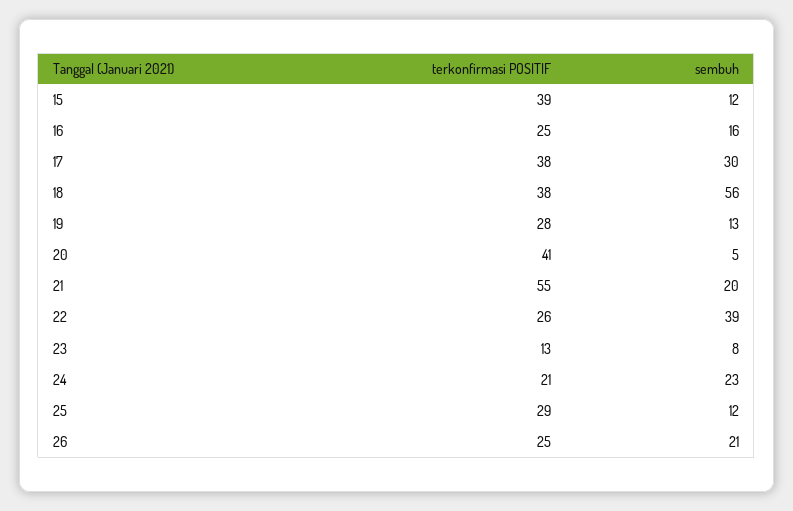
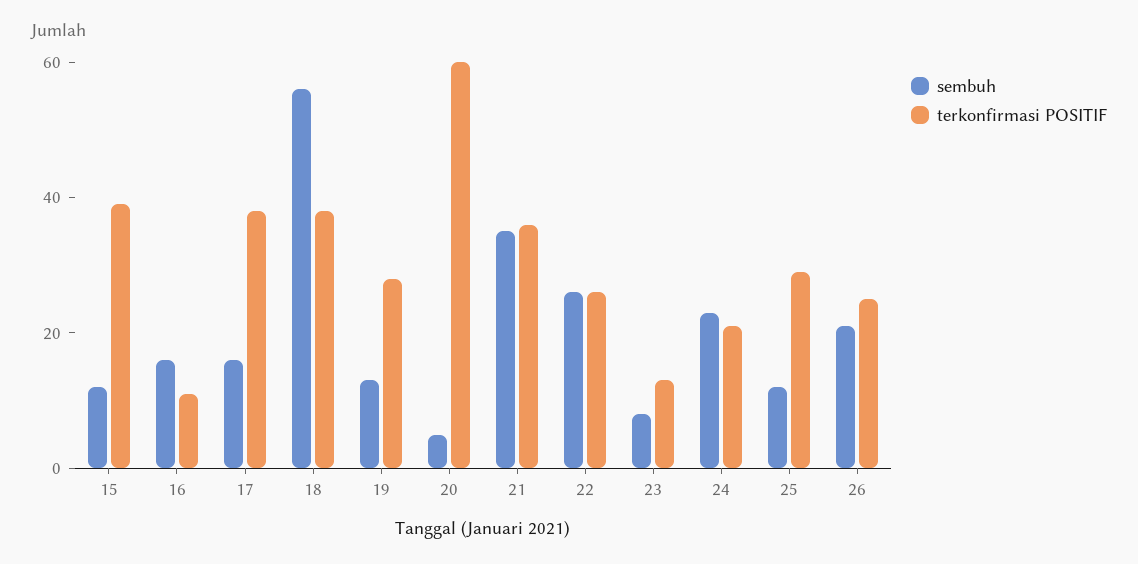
terkonfirmasi POSITIF, 16: 25 -> 10
sembuh, 17: 30 -> 15
terkonfirmasi POSITIF, 20: 41 -> 60
terkonfirmasi POSITIF, 21: 55 -> 35
sembuh, 21: 20 -> 35
sembuh, 22: 39 -> 25

